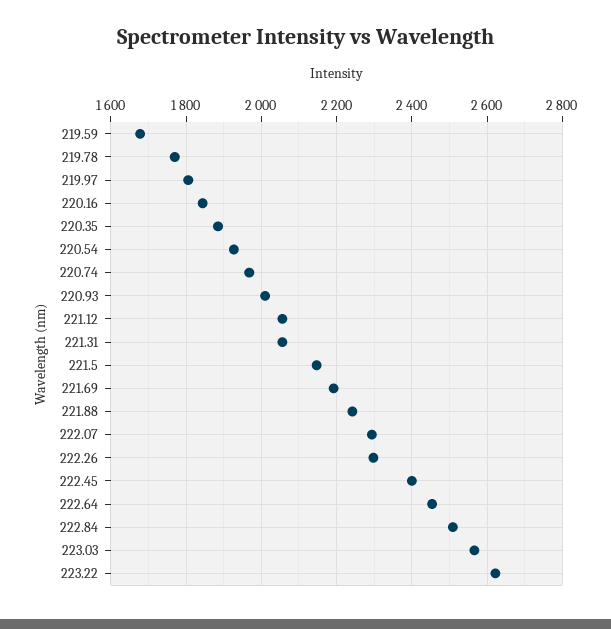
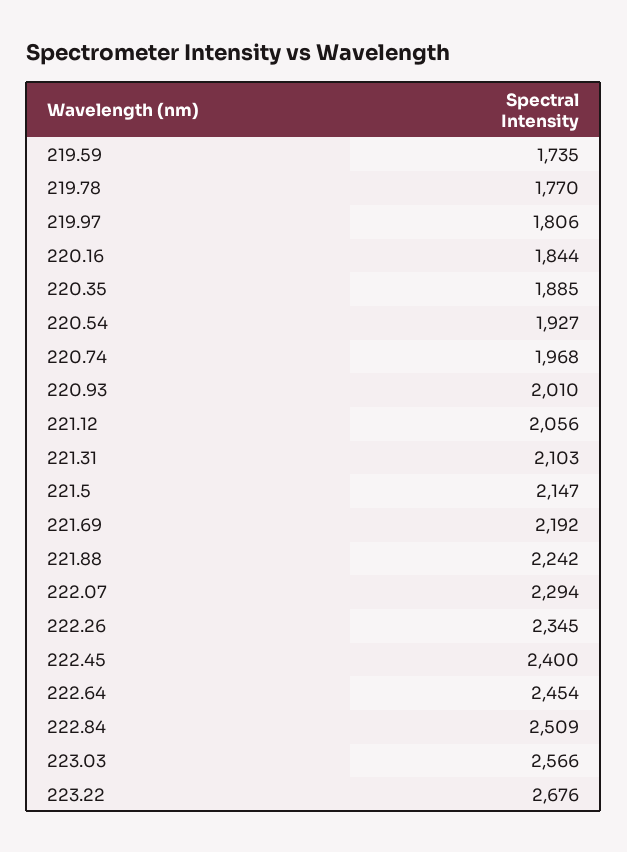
219.59: 1680 -> 1735
221.31: 2060 -> 2103
222.26: 2300 -> 2345
223.22: 2620 -> 2676

